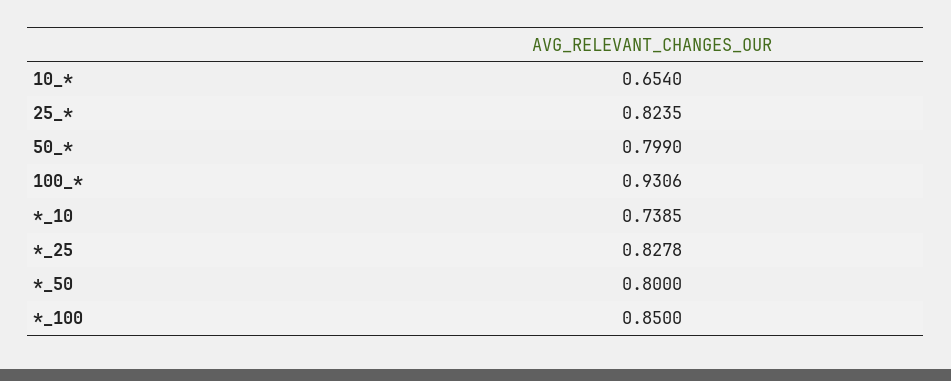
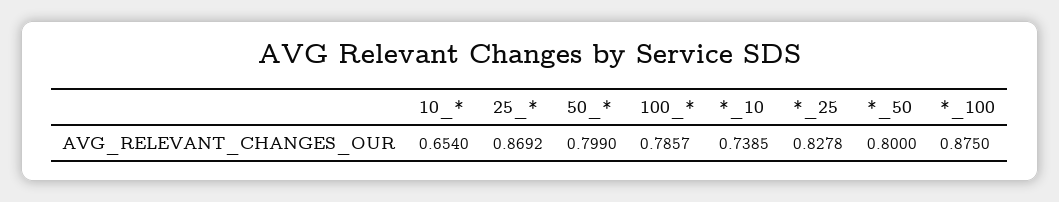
25_*: 0.8235 -> 0.8692
100_*: 0.9306 -> 0.7857
*_100: 0.85 -> 0.875

